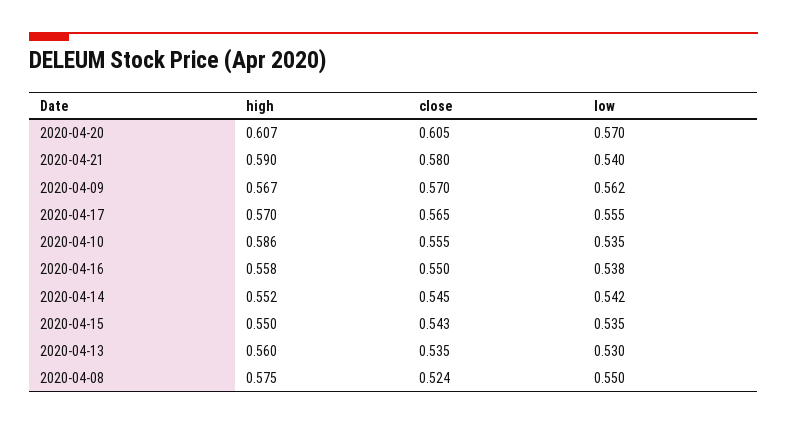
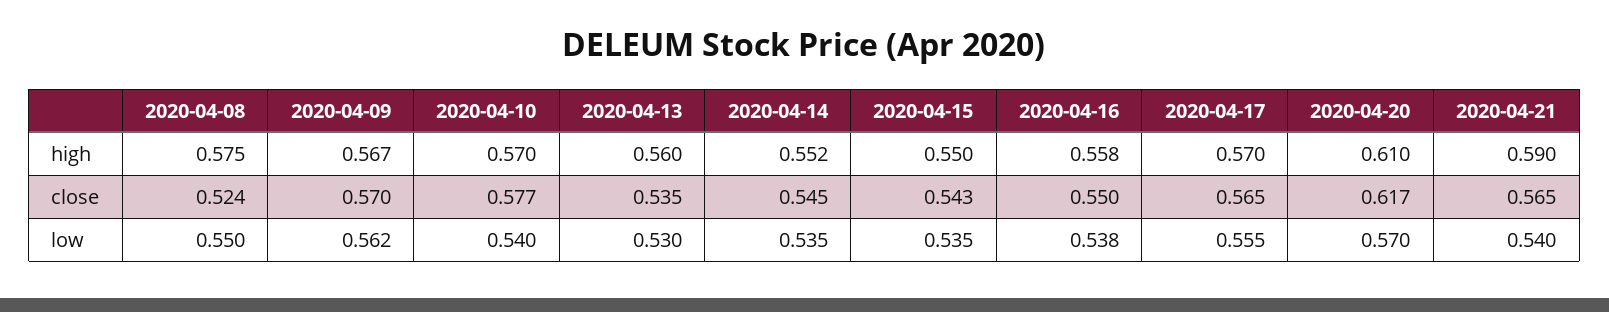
high, 2020-04-20: 0.607 -> 0.61
close, 2020-04-20: 0.605 -> 0.617
close, 2020-04-21: 0.58 -> 0.565
high, 2020-04-10: 0.586 -> 0.57
close, 2020-04-10: 0.555 -> 0.577
low, 2020-04-10: 0.535 -> 0.54
low, 2020-04-14: 0.542 -> 0.535

